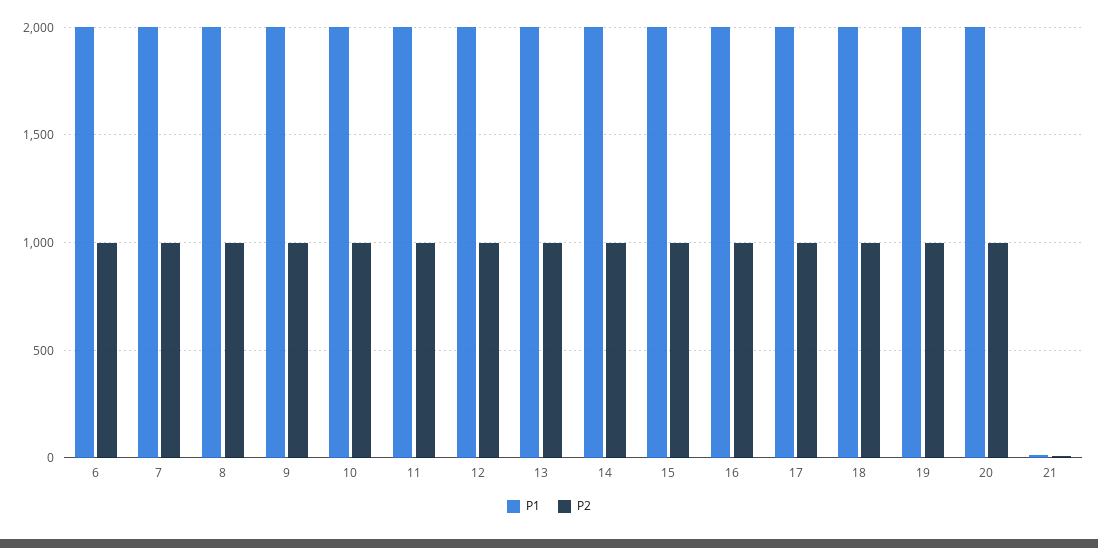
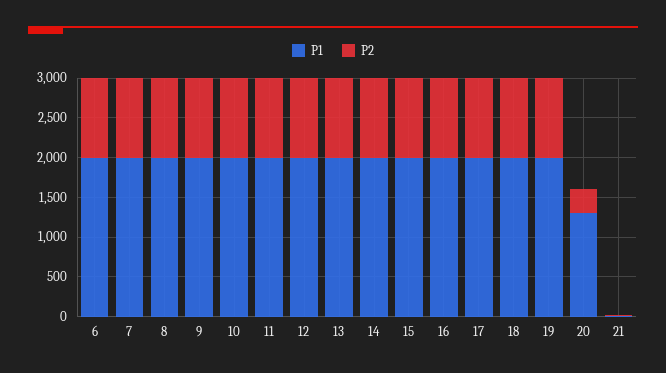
P1, 20: 2000 -> 1250
P2, 20: 1000 -> 250

